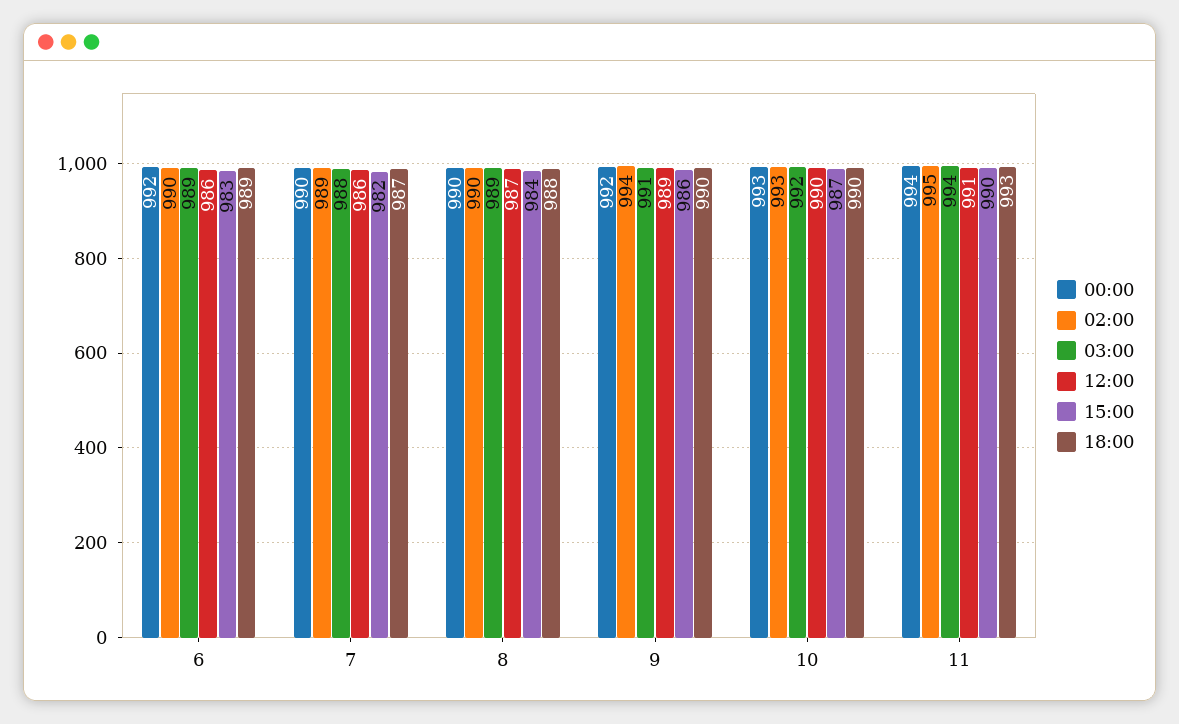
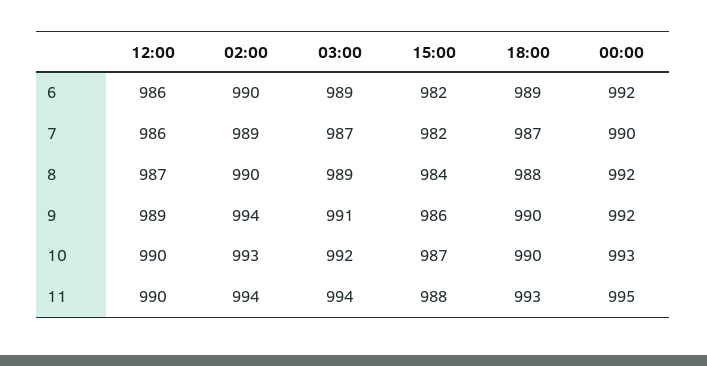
15:00, 6: 983 -> 982
03:00, 7: 988 -> 987
00:00, 8: 990 -> 992
00:00, 11: 994 -> 995
02:00, 11: 995 -> 994
12:00, 11: 991 -> 990
15:00, 11: 990 -> 988

